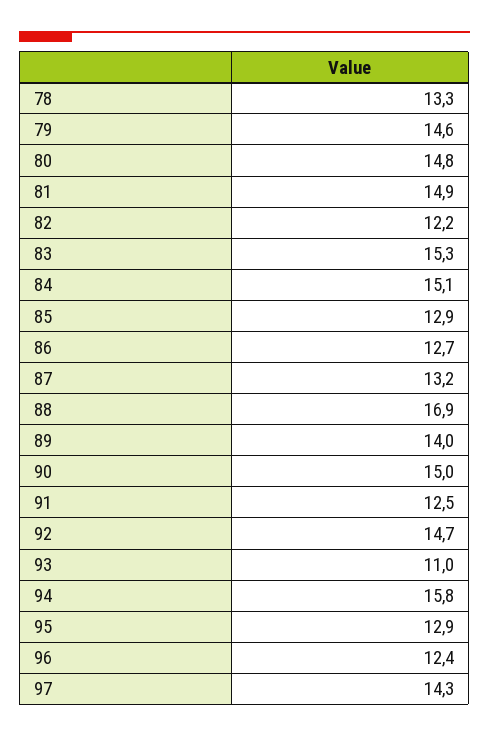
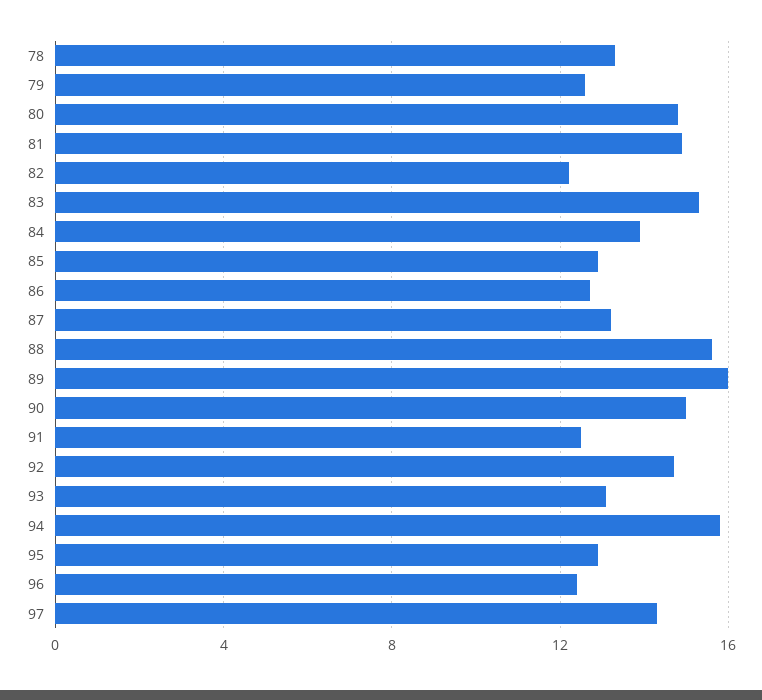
79: 14.6 -> 12.5
84: 15.1 -> 14
88: 16.9 -> 15.5
89: 14 -> 16
93: 11 -> 13

